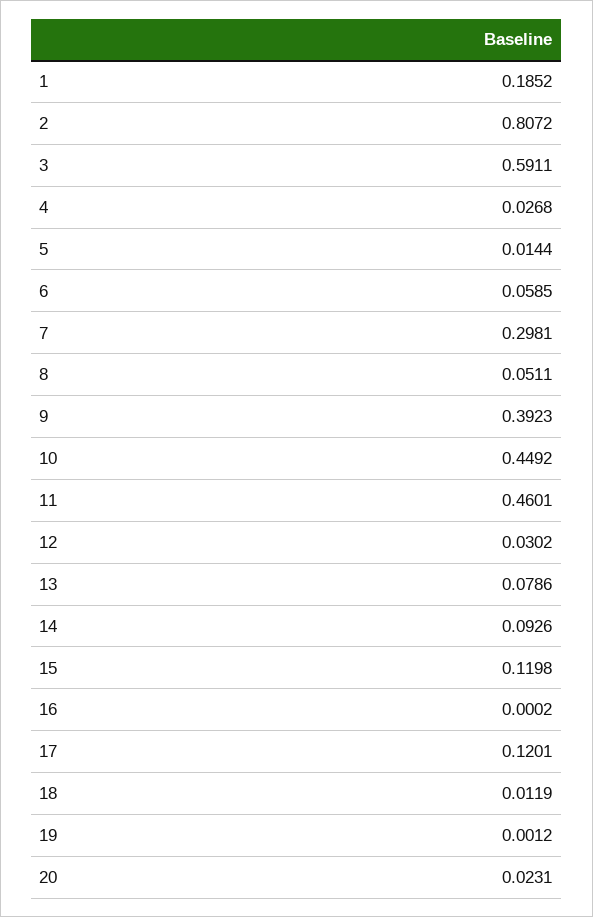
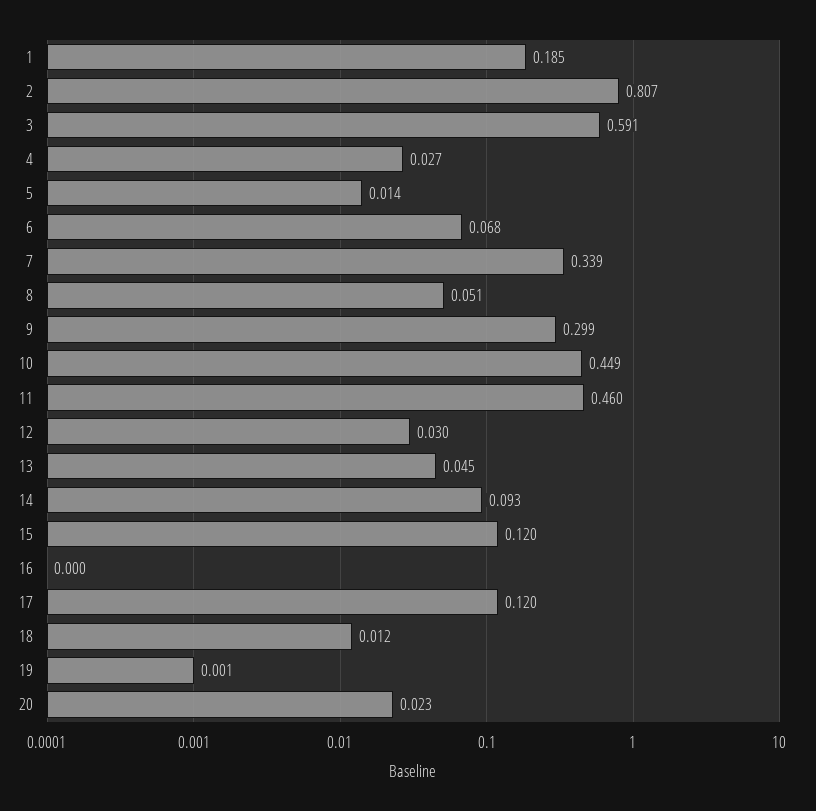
6: 0.0585 -> 0.068
7: 0.2981 -> 0.339
9: 0.3923 -> 0.299
13: 0.0786 -> 0.045

